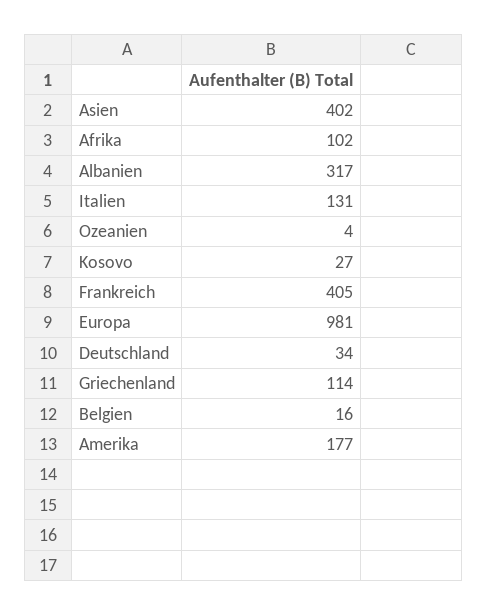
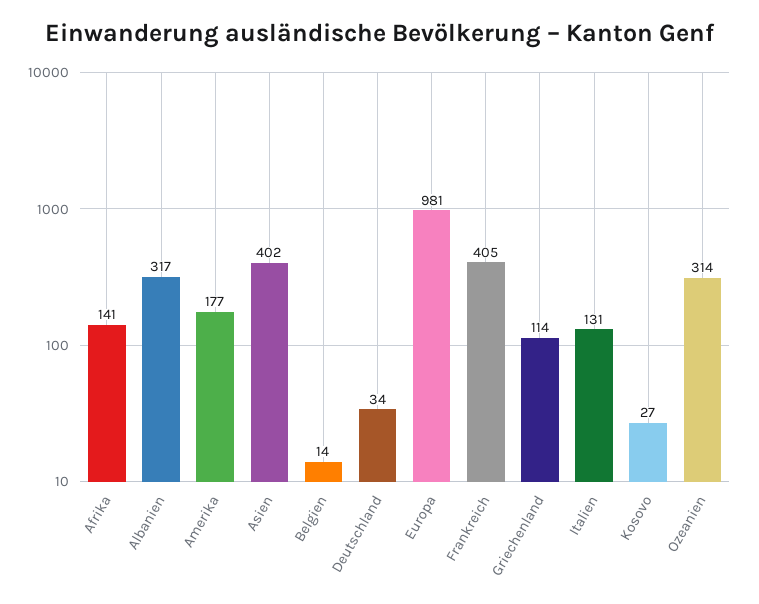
Afrika: 102 -> 141
Ozeanien: 4 -> 314
Belgien: 16 -> 14

